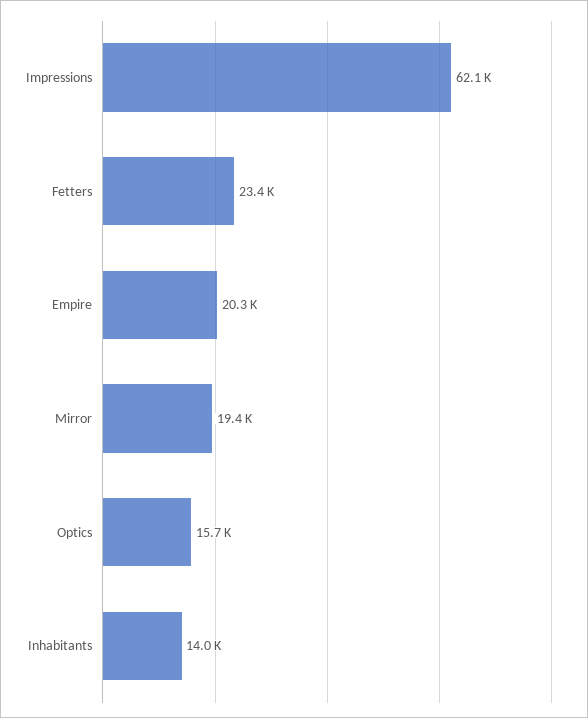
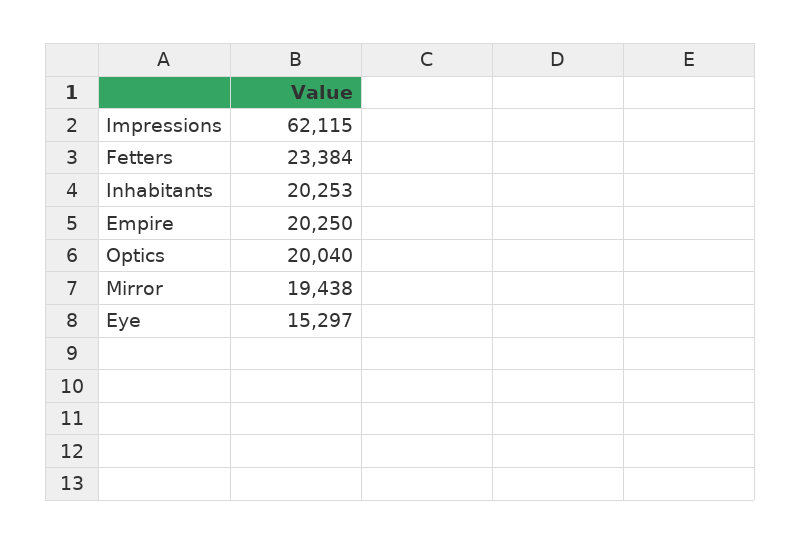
Optics: 15700 -> 20040
Inhabitants: 14000 -> 20253
Eye: none -> 15297

